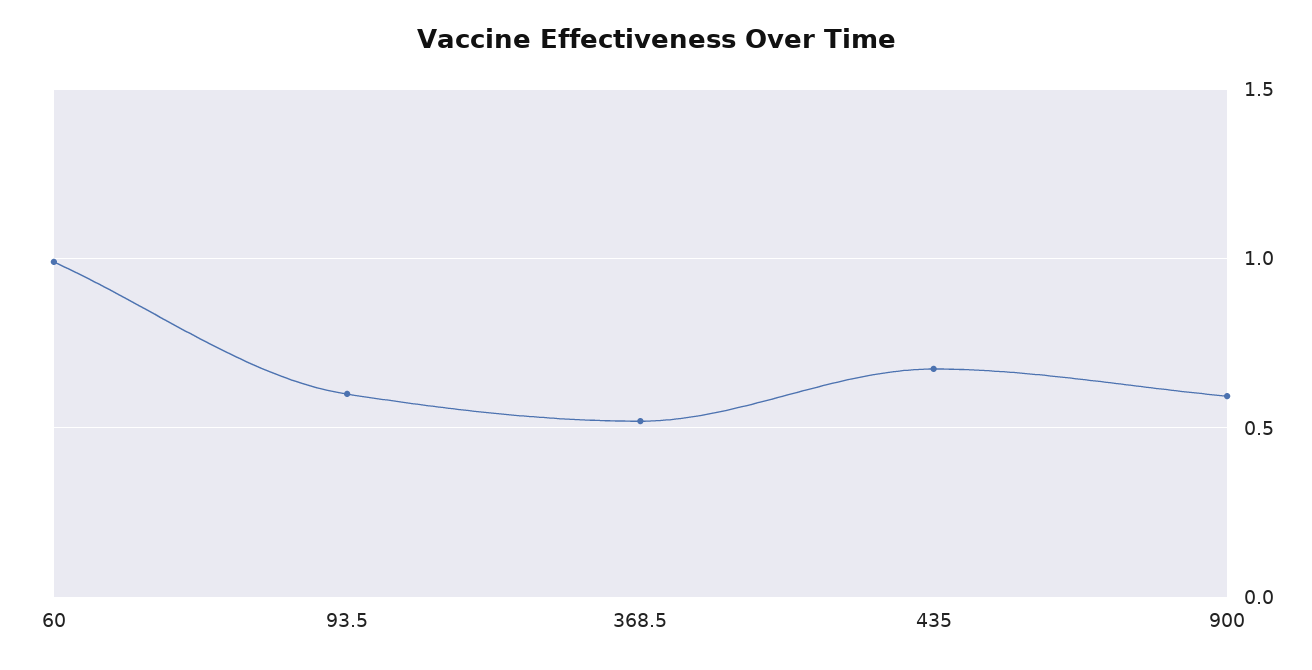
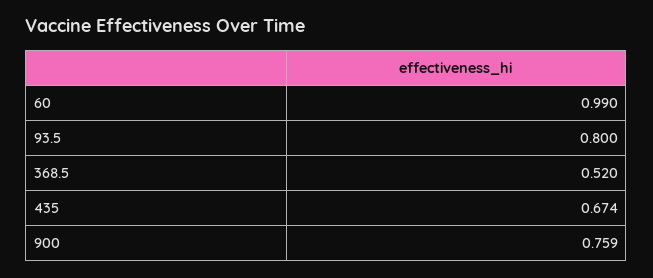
93.5: 0.6 -> 0.8
900: 0.6 -> 0.759

